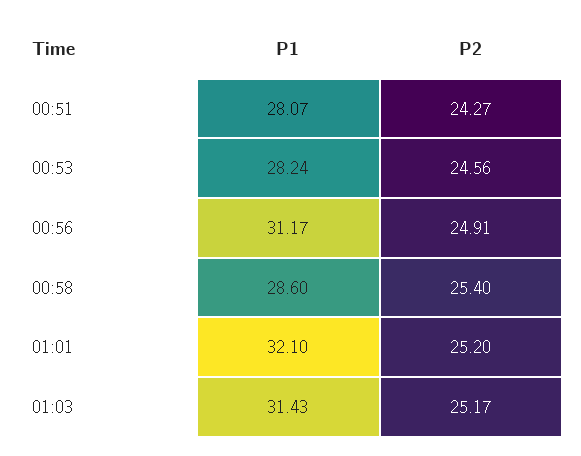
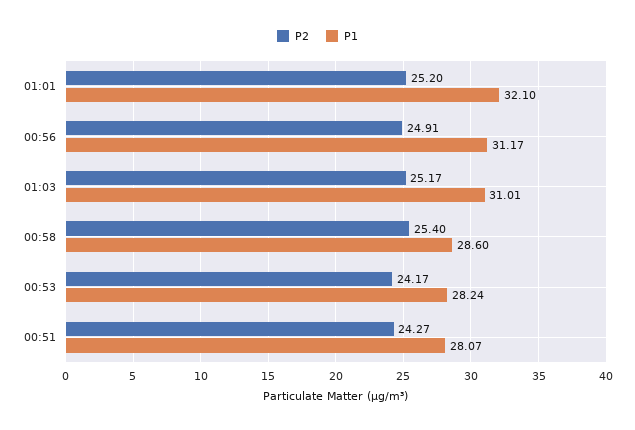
P2, 00:53: 24.56 -> 24.17
P1, 01:03: 31.43 -> 31.01

